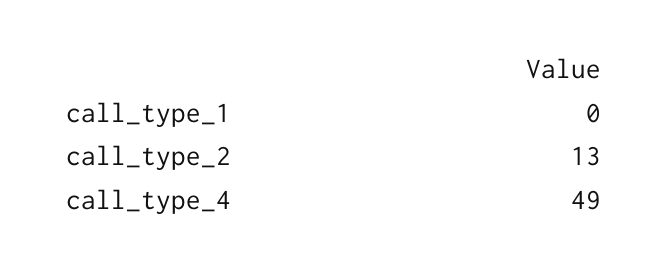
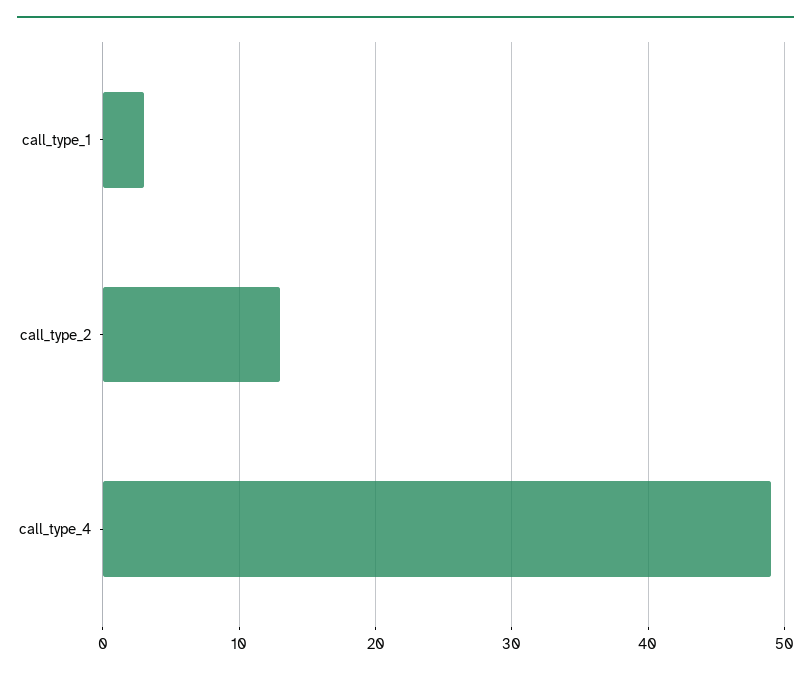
call_type_1: 0 -> 3

